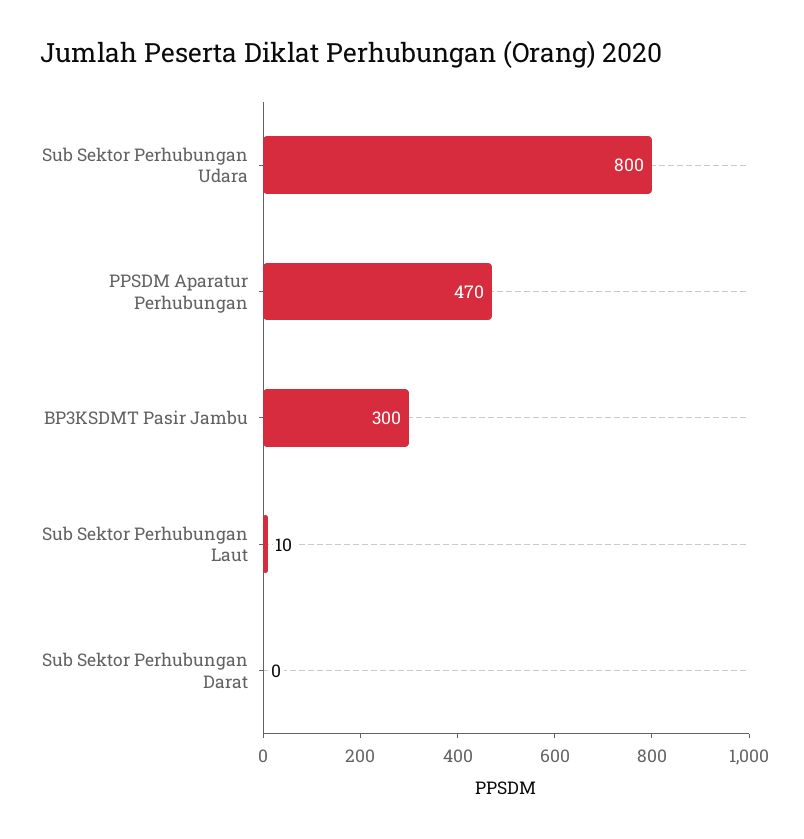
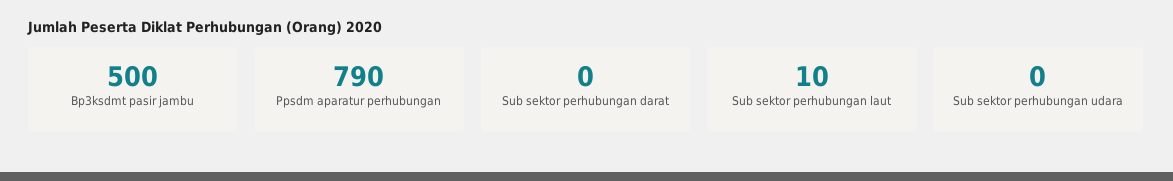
Sub Sektor Perhubungan Udara: 800 -> 0
PPSDM Aparatur Perhubungan: 470 -> 790
BP3KSDMT Pasir Jambu: 300 -> 500

